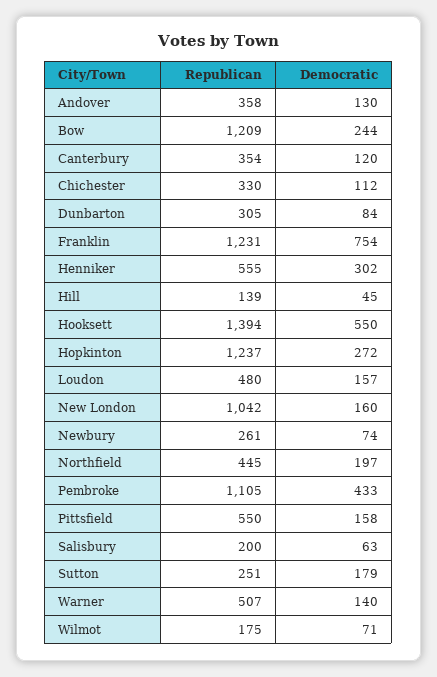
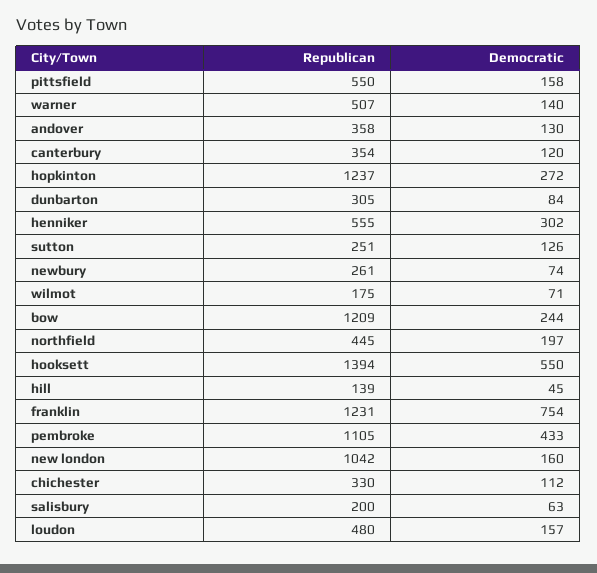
Democratic, Sutton: 179 -> 126

